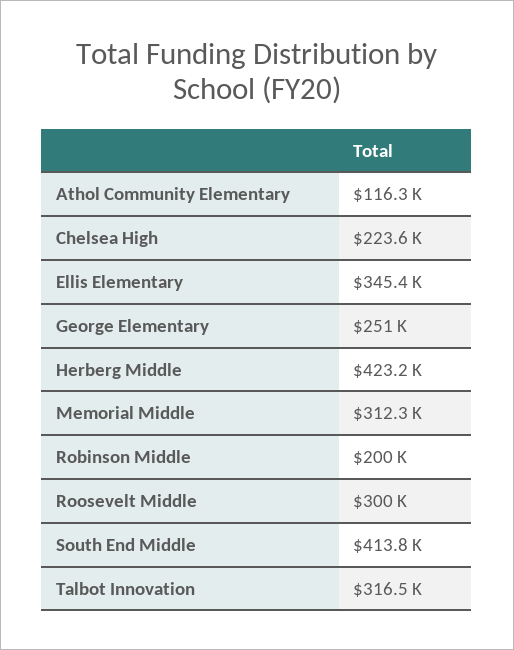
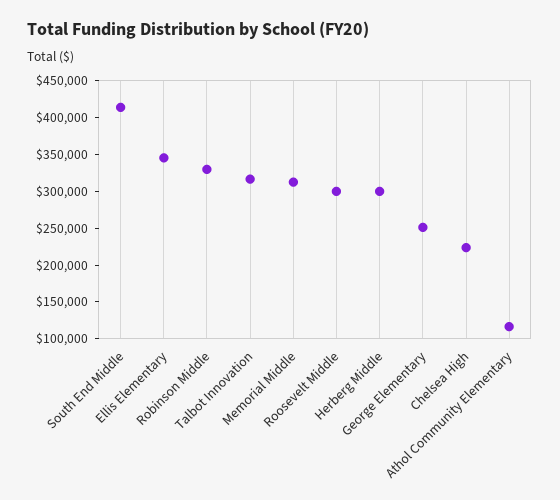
Herberg Middle: 423200 -> 300000
Robinson Middle: 200000 -> 325000

